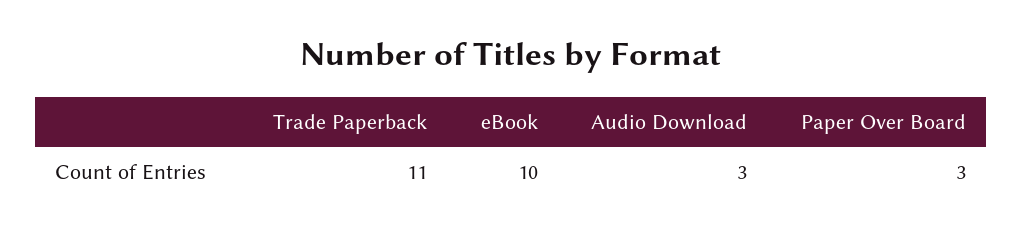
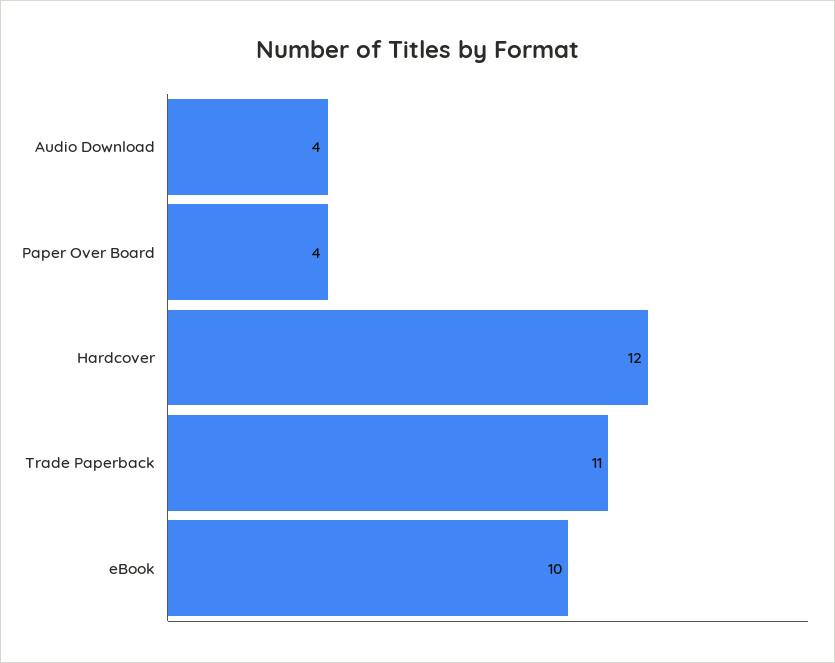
Audio Download: 3 -> 4
Paper Over Board: 3 -> 4
Hardcover: none -> 12

